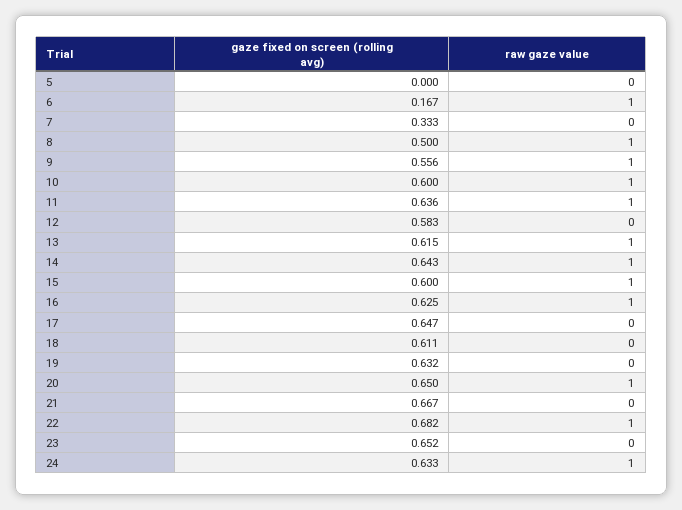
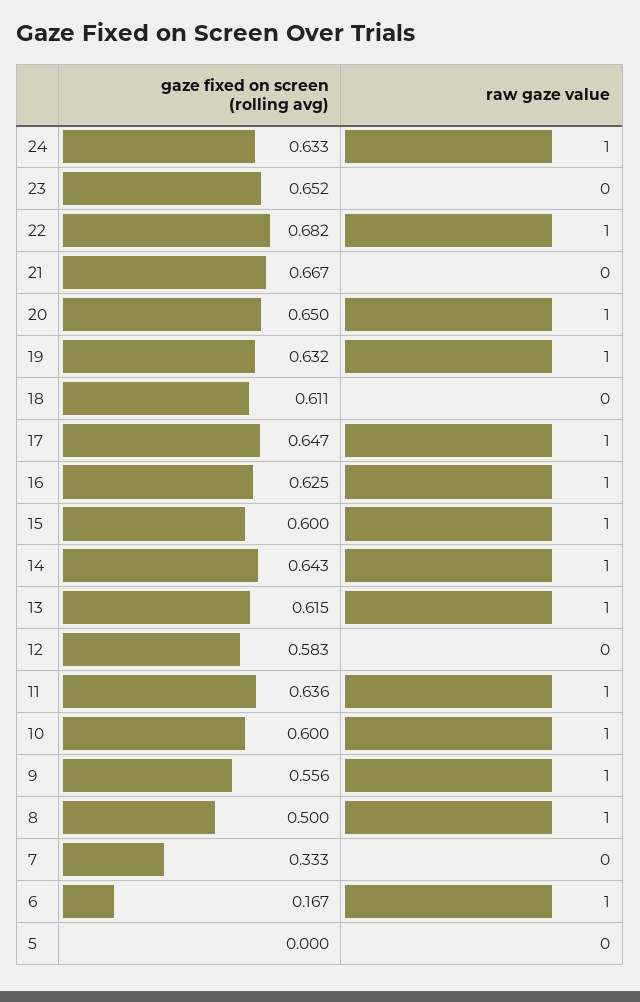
raw gaze value, 17: 0 -> 1
raw gaze value, 19: 0 -> 1

